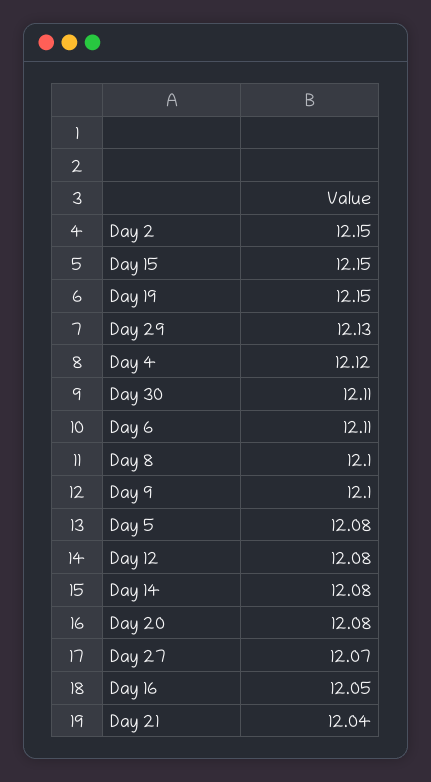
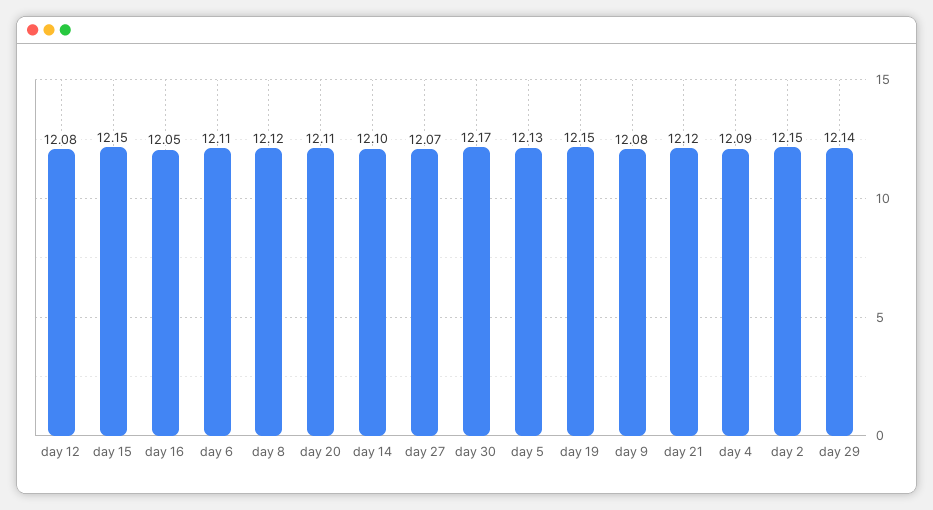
Day 29: 12.13 -> 12.14
Day 4: 12.12 -> 12.09
Day 30: 12.11 -> 12.17
Day 8: 12.1 -> 12.12
Day 9: 12.1 -> 12.08
Day 5: 12.08 -> 12.13
Day 14: 12.08 -> 12.1
Day 20: 12.08 -> 12.11
Day 21: 12.04 -> 12.12

